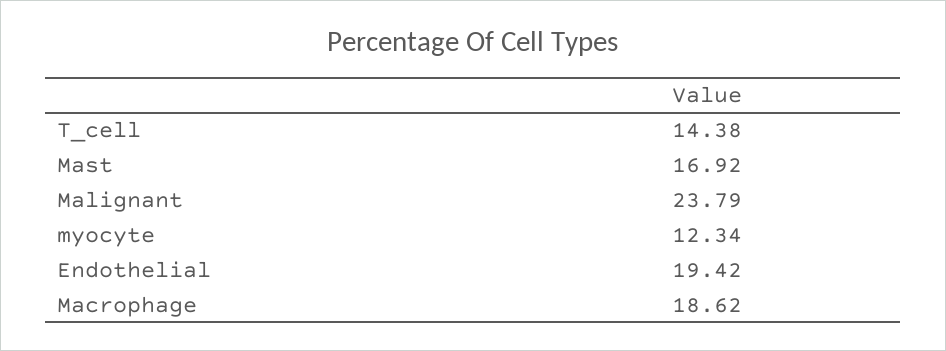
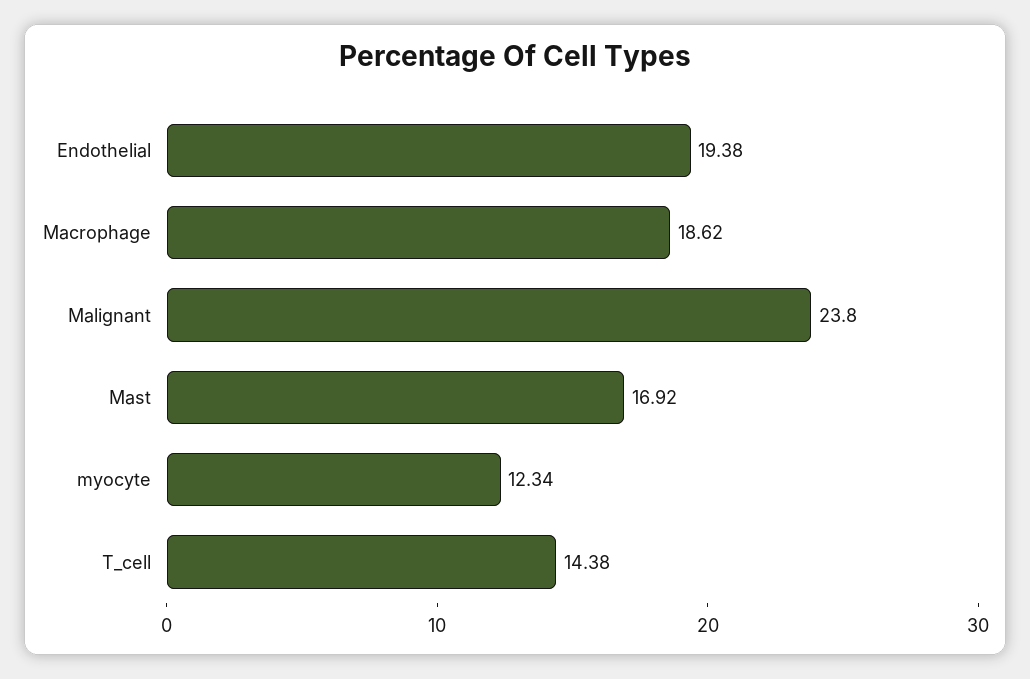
Malignant: 23.79 -> 23.8
Endothelial: 19.42 -> 19.38

